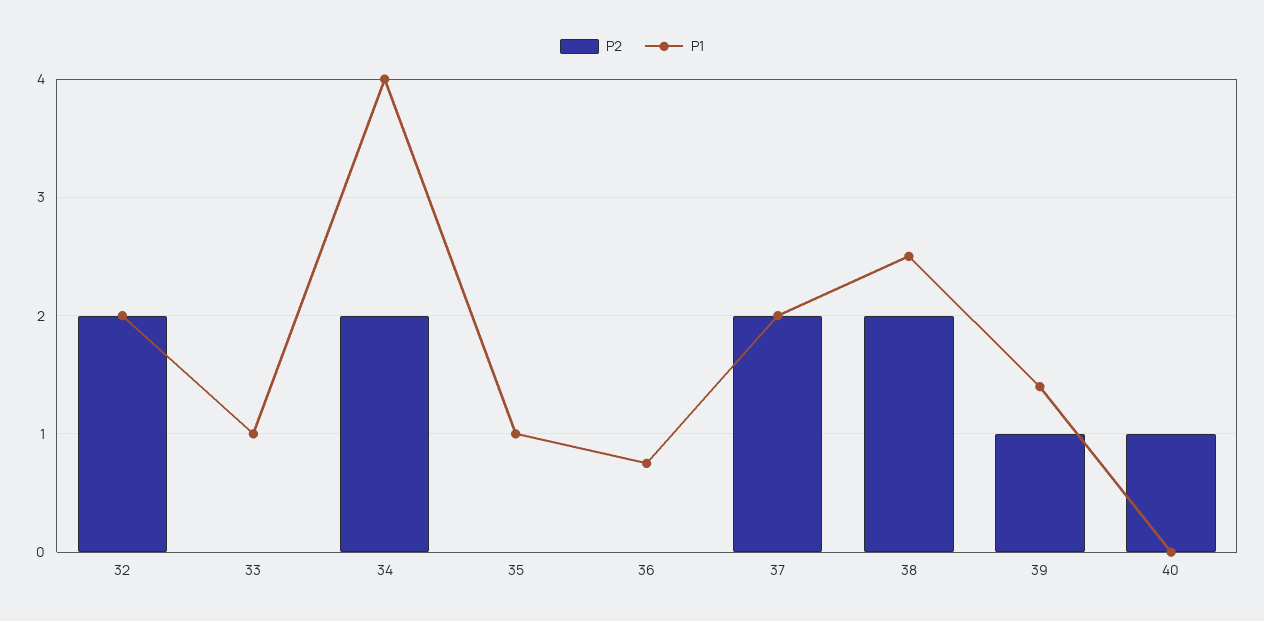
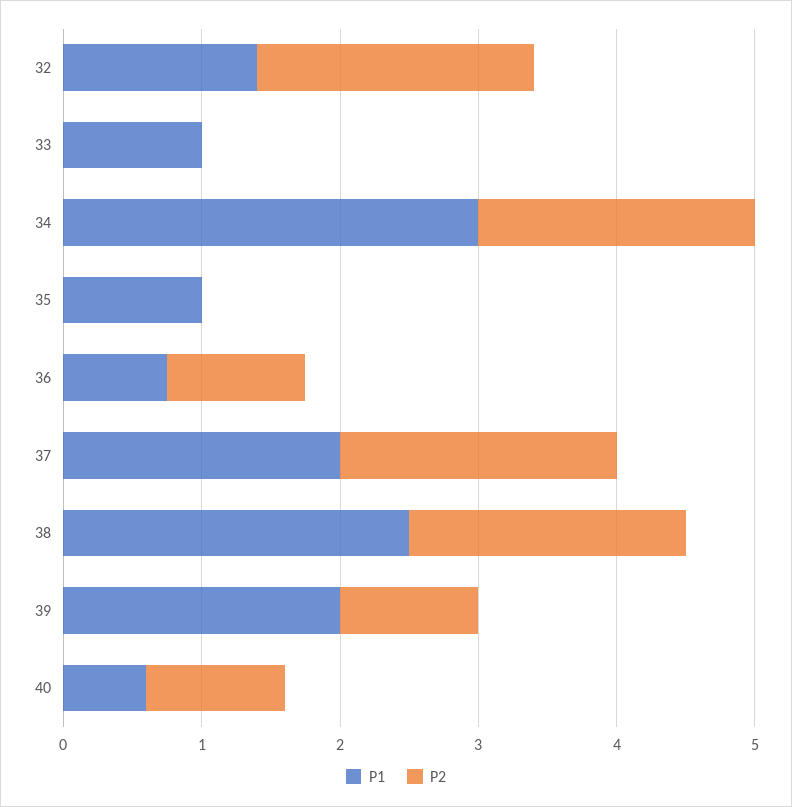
P1, 32: 2 -> 1.4
P1, 34: 4 -> 3
P2, 36: 0 -> 1
P1, 39: 1.4 -> 2
P1, 40: 0 -> 0.6

